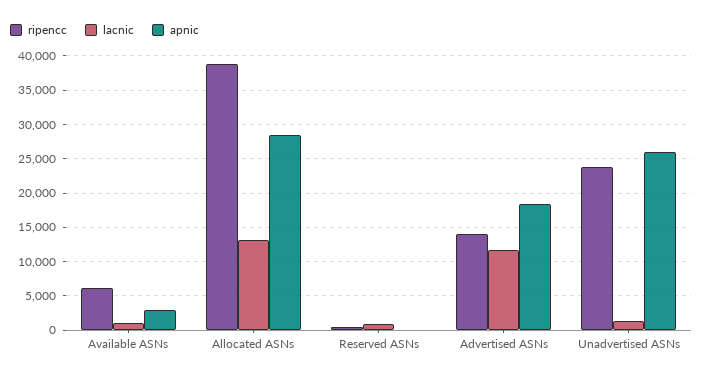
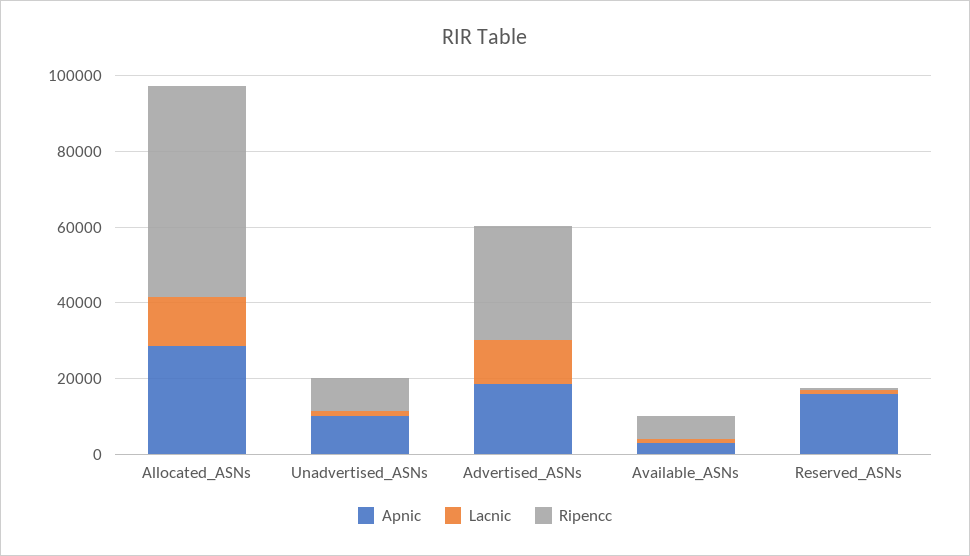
ripencc, Allocated ASNs: 39000 -> 55000
apnic, Reserved ASNs: 0 -> 15000
ripencc, Advertised ASNs: 14000 -> 30000
ripencc, Unadvertised ASNs: 24000 -> 10000
apnic, Unadvertised ASNs: 26000 -> 10000

